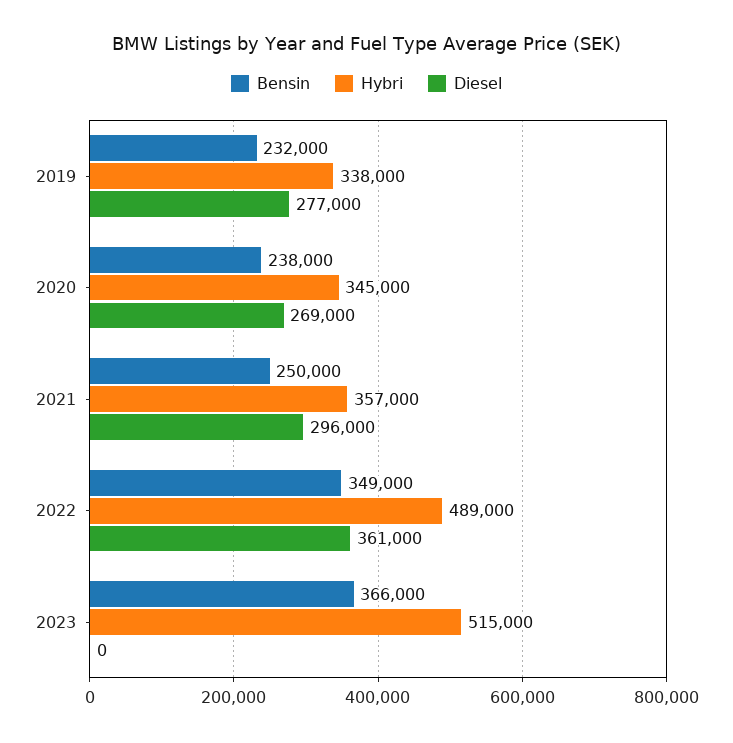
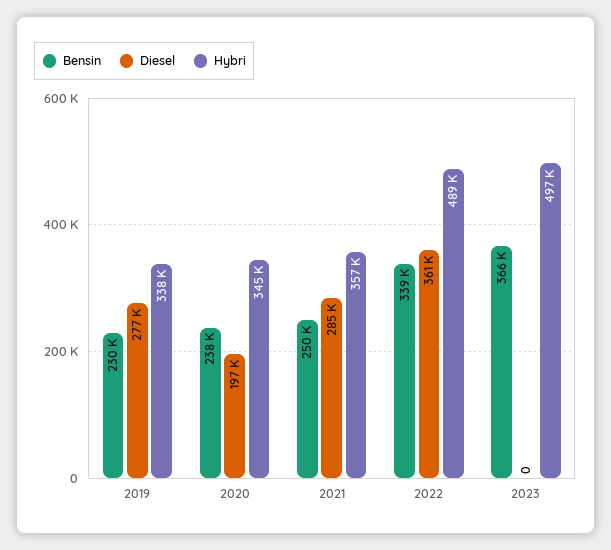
Bensin, 2019: 232000 -> 230000
Diesel, 2020: 269000 -> 197000
Diesel, 2021: 296000 -> 285000
Bensin, 2022: 349000 -> 339000
Hybri, 2023: 515000 -> 497000

